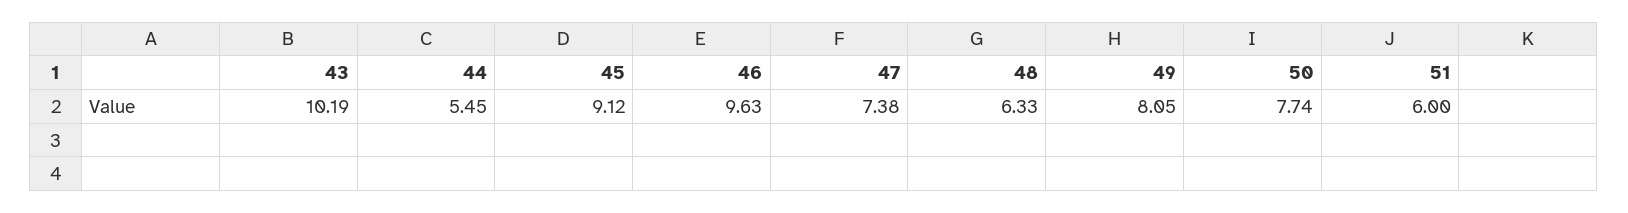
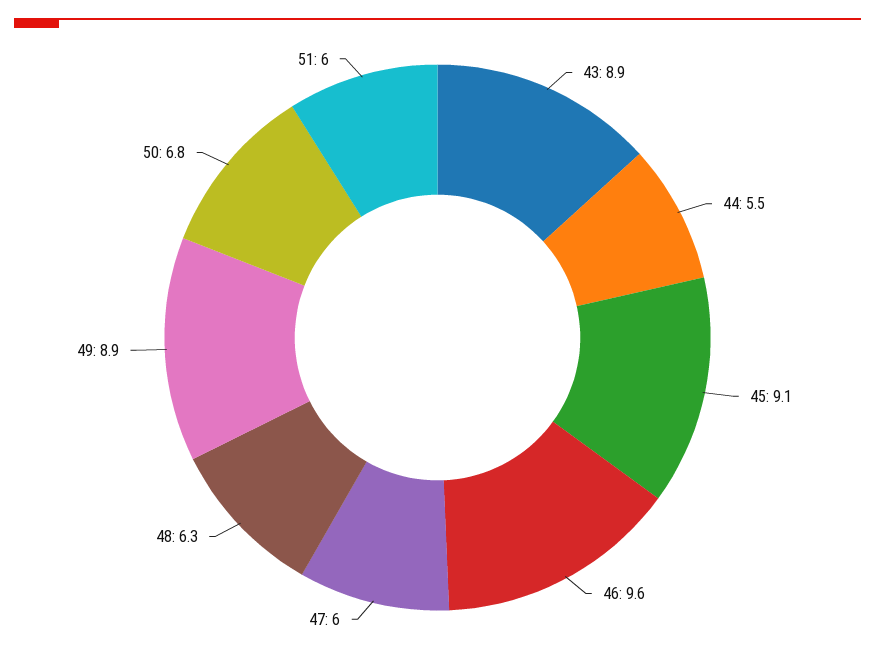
43: 10.19 -> 8.9
47: 7.38 -> 6
49: 8.05 -> 8.9
50: 7.74 -> 6.8

